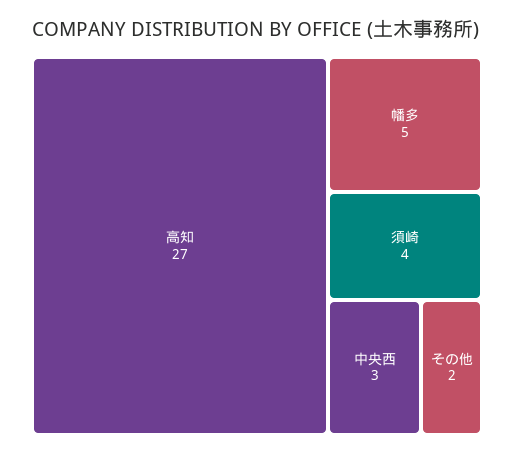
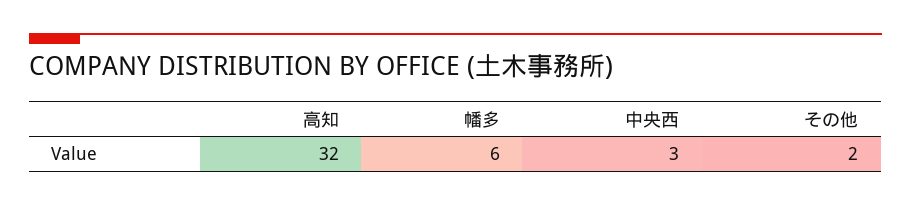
高知: 27 -> 32
幡多: 5 -> 6
須崎: 4 -> none

